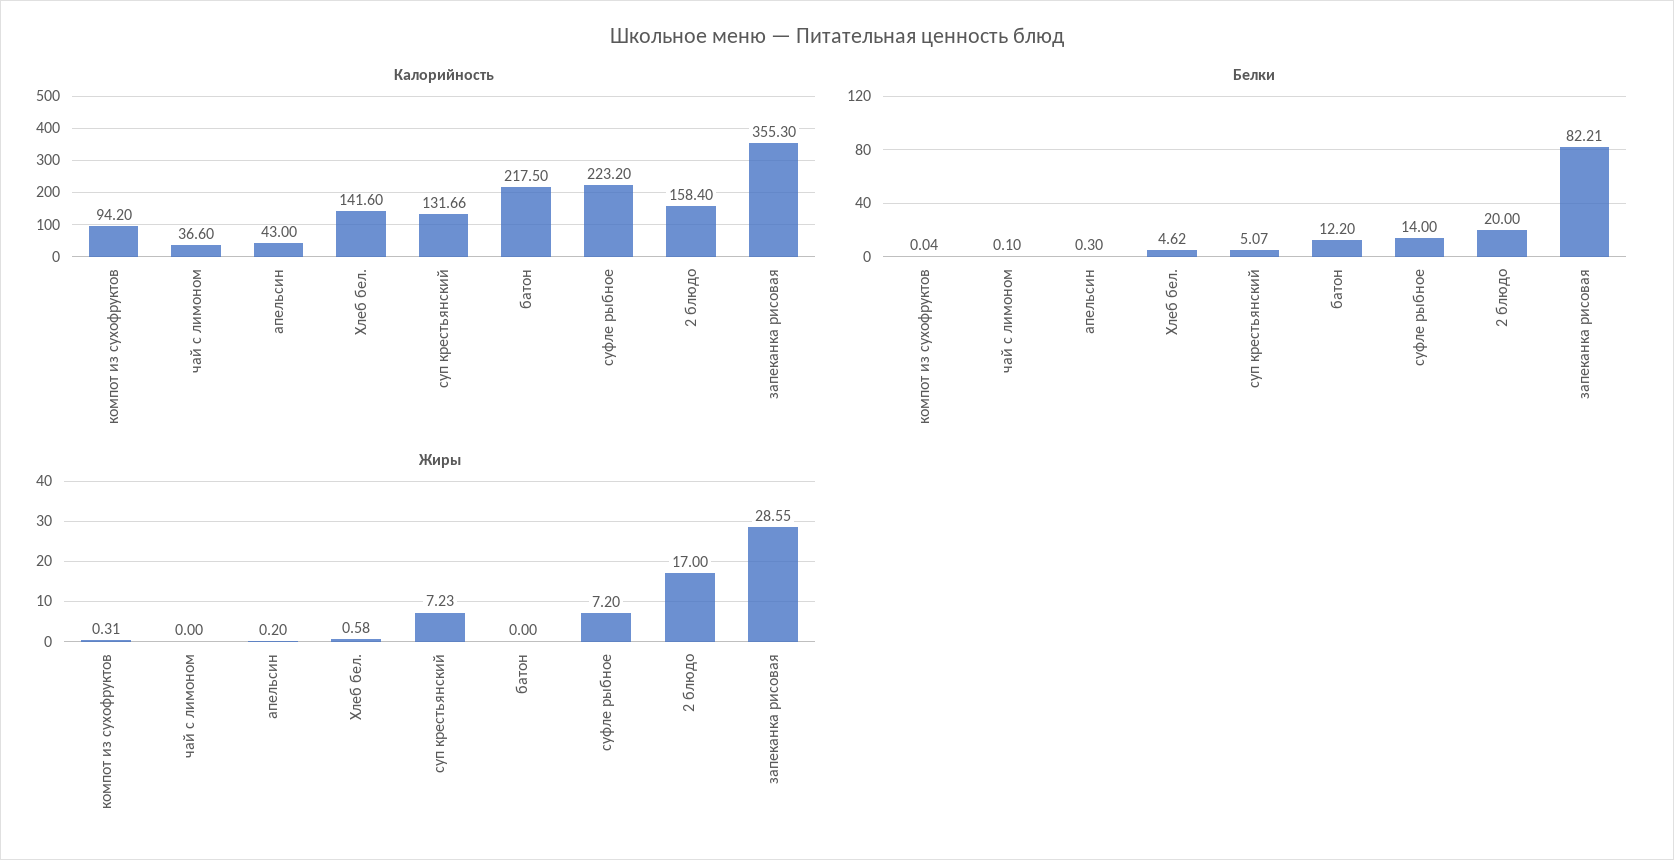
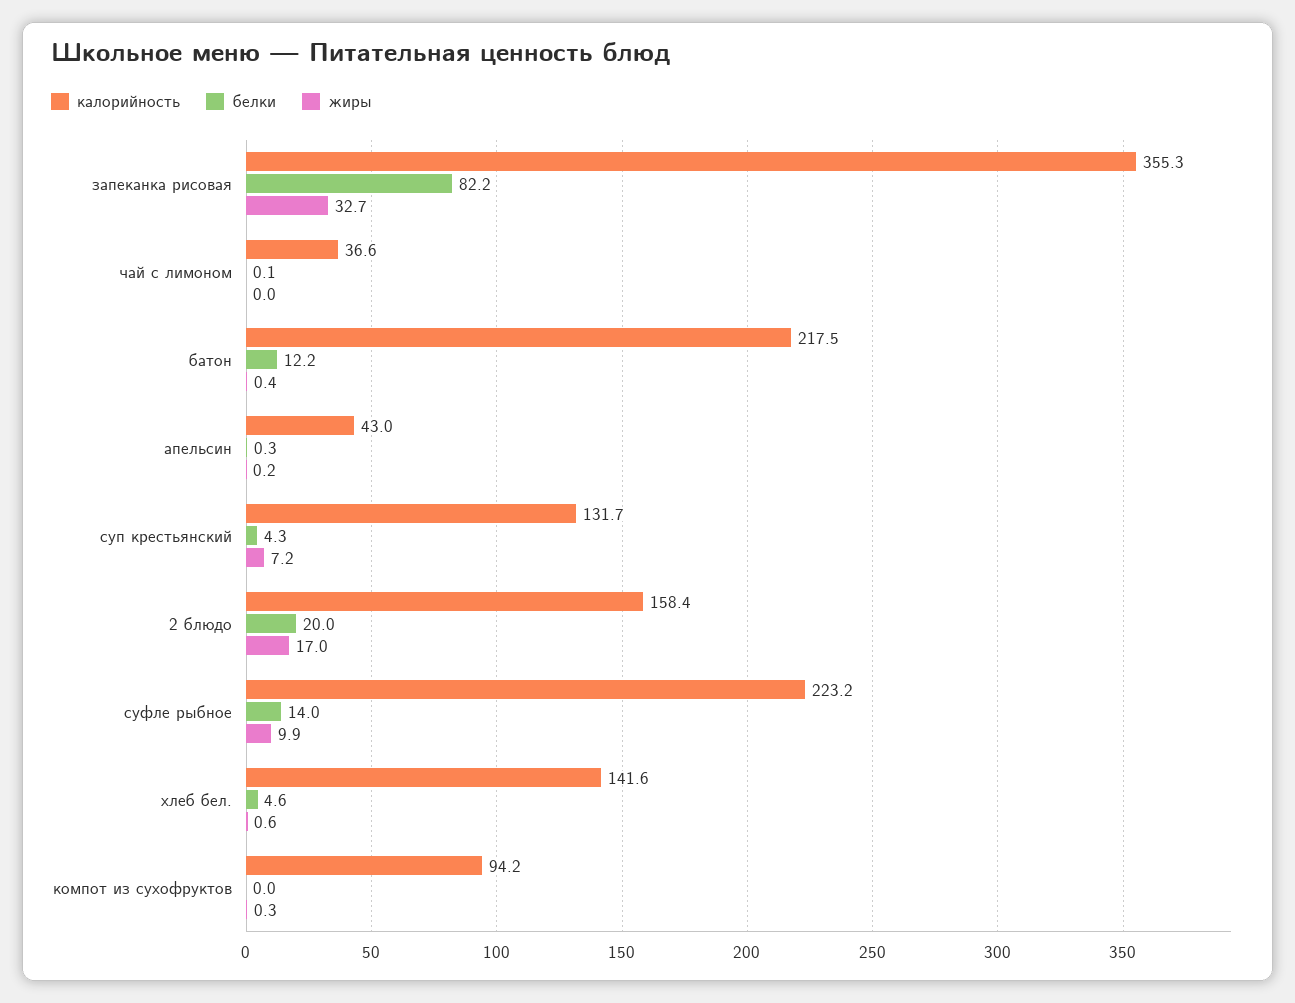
Белки, суп крестьянский: 5.07 -> 4.3
Жиры, батон: 0 -> 0.4
Жиры, суфле рыбное: 7.2 -> 9.9
Жиры, запеканка рисовая: 28.55 -> 32.7

